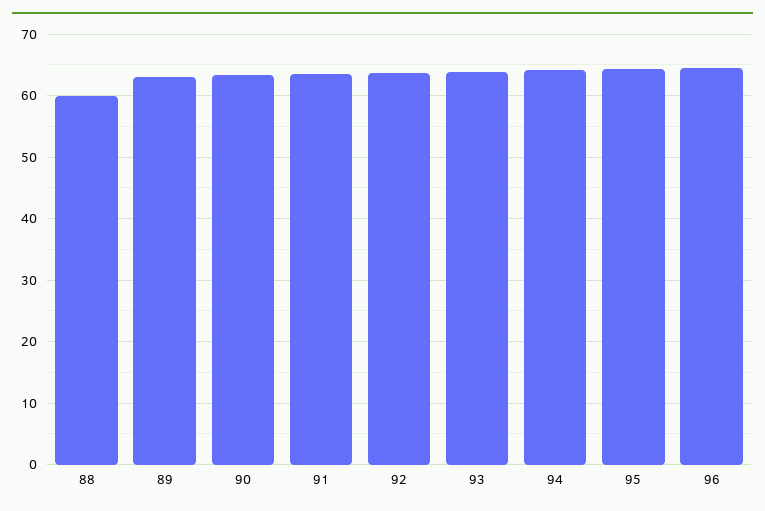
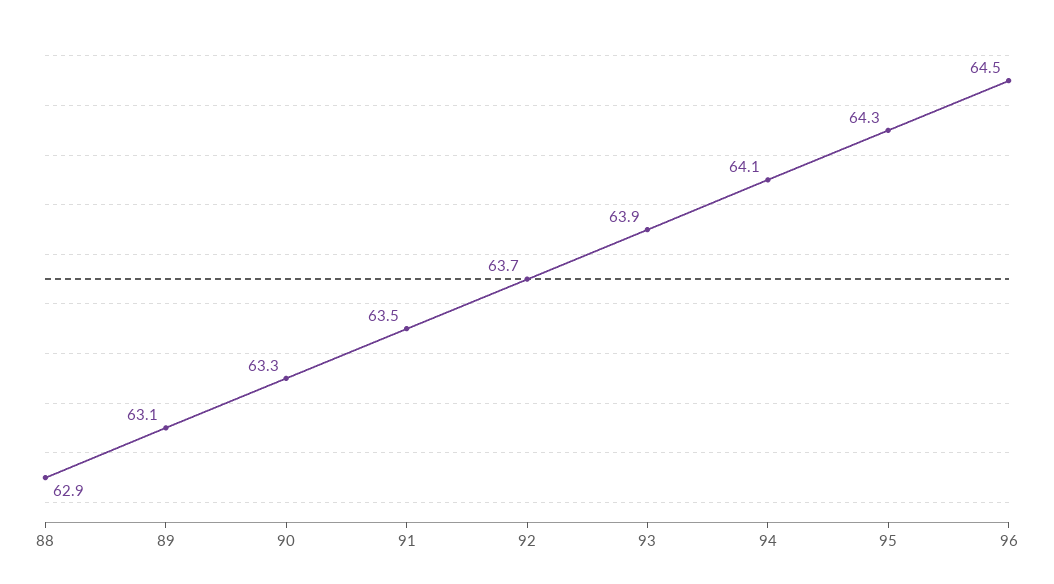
88: 60 -> 62.9

